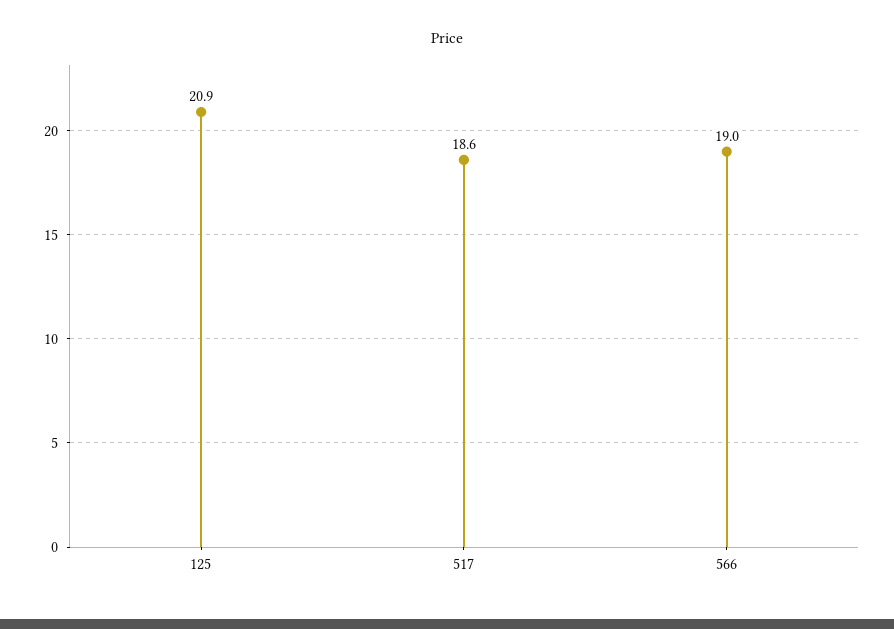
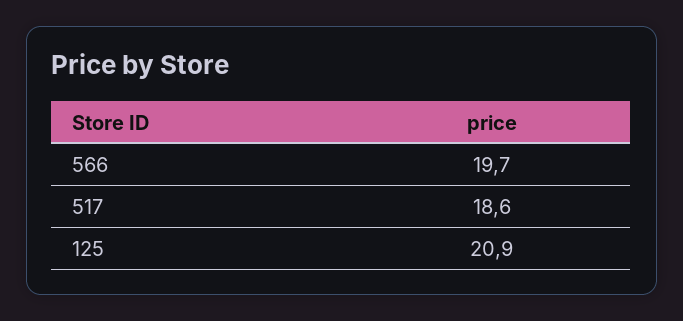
566: 19 -> 19.7

